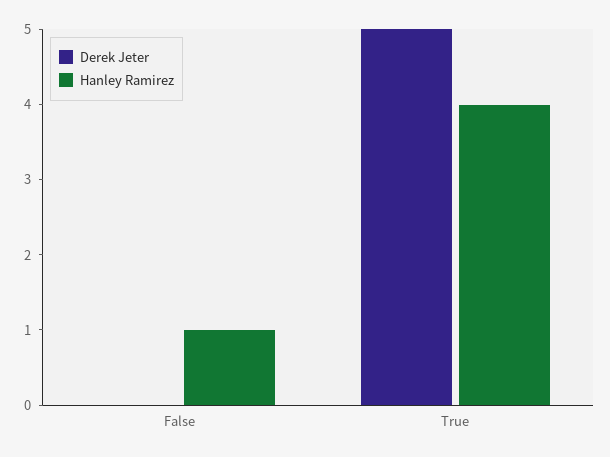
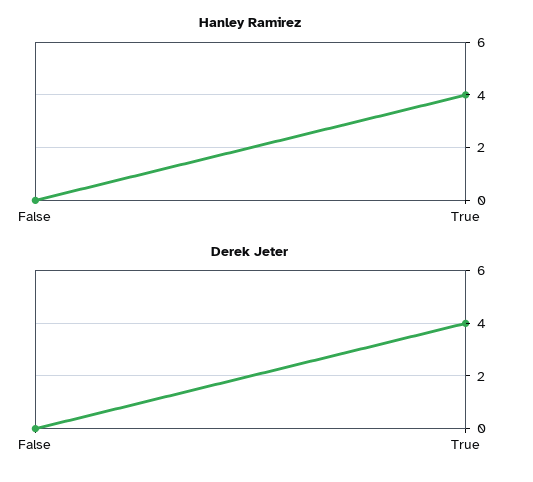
Hanley Ramirez, False: 1 -> 0
Derek Jeter, True: 5 -> 4

